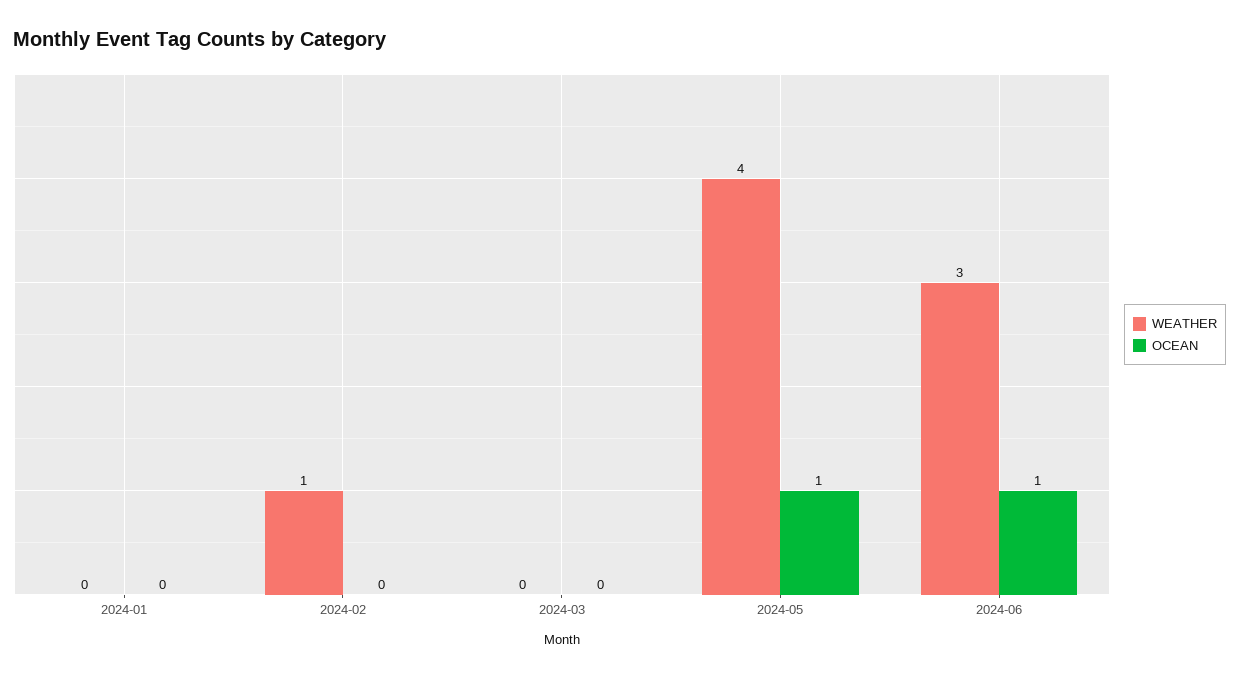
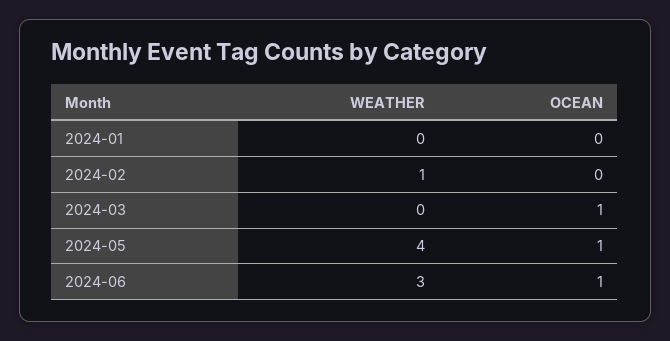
OCEAN, 2024-03: 0 -> 1

